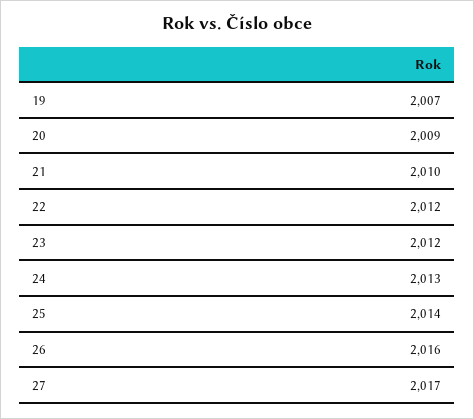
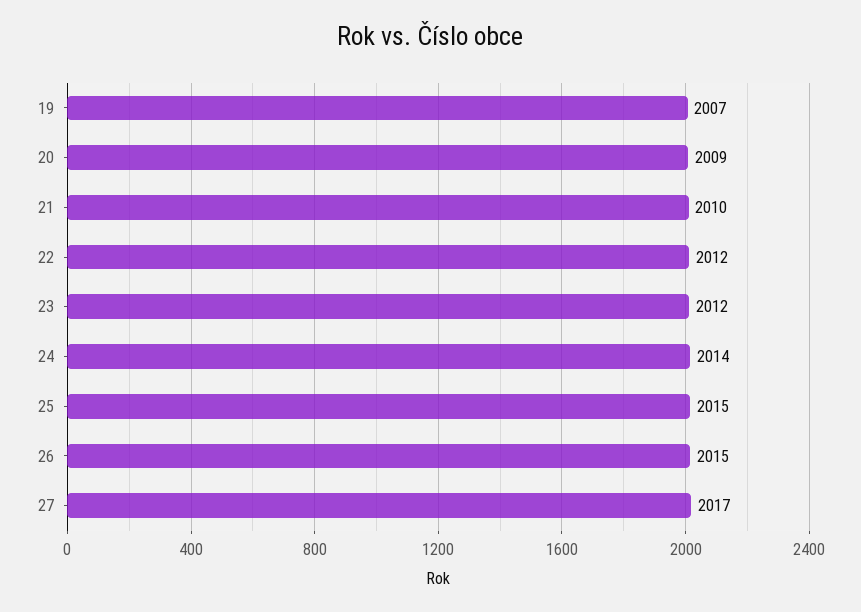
24: 2013 -> 2014
25: 2014 -> 2015
26: 2016 -> 2015

